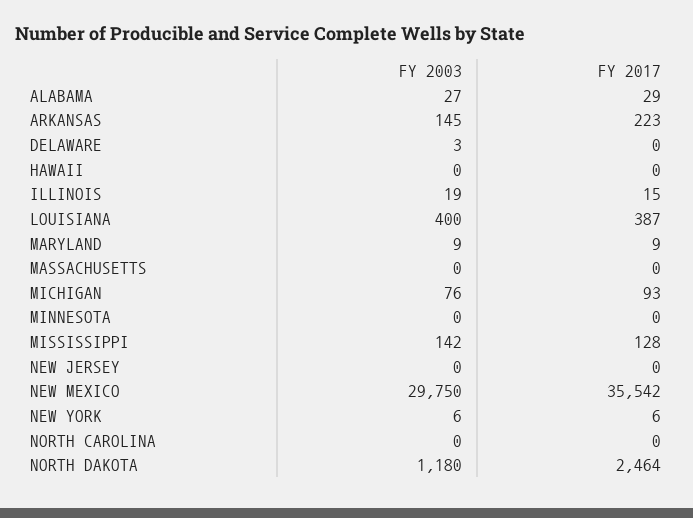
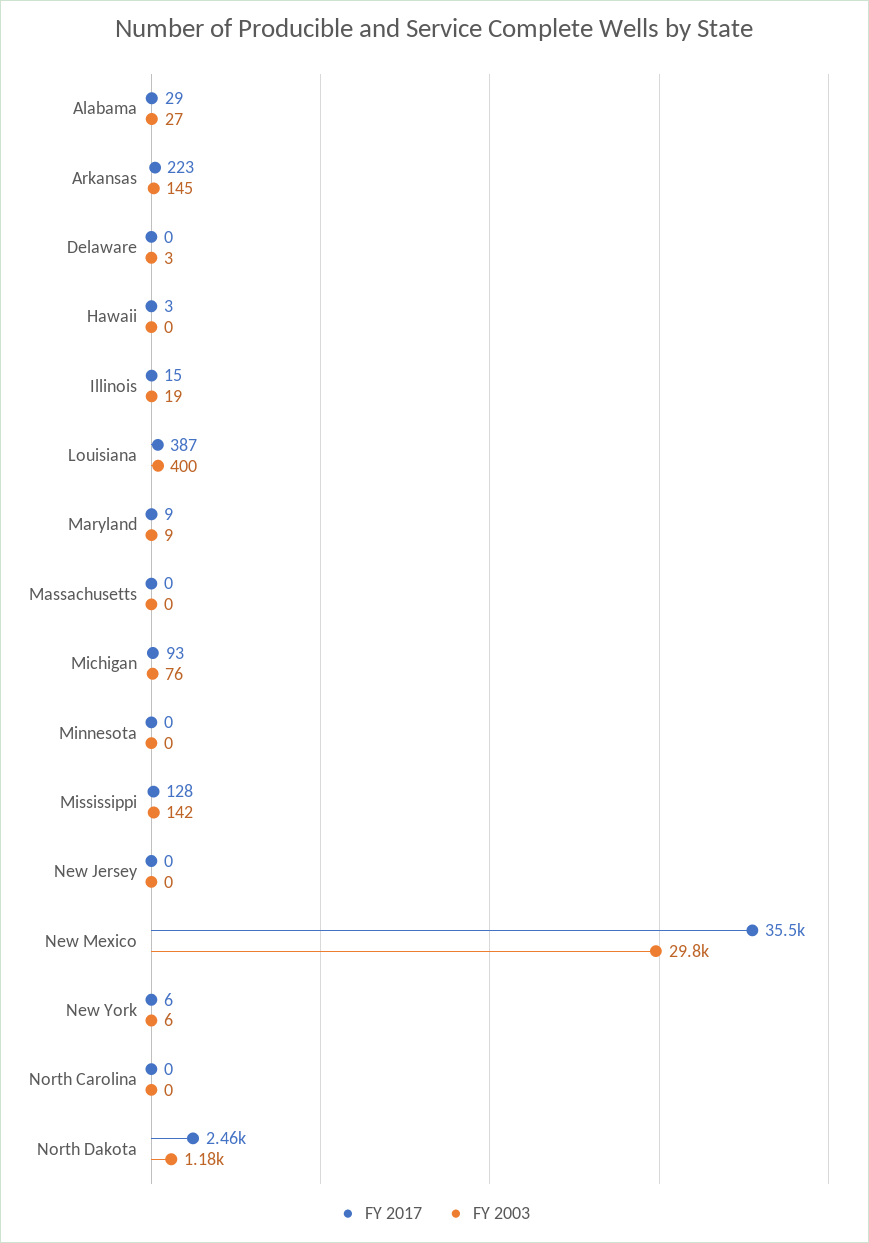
FY 2017, HAWAII: 0 -> 3

